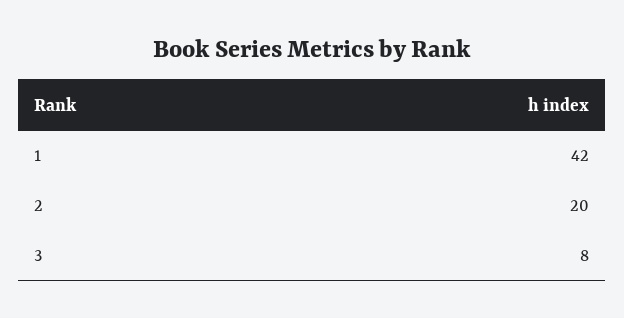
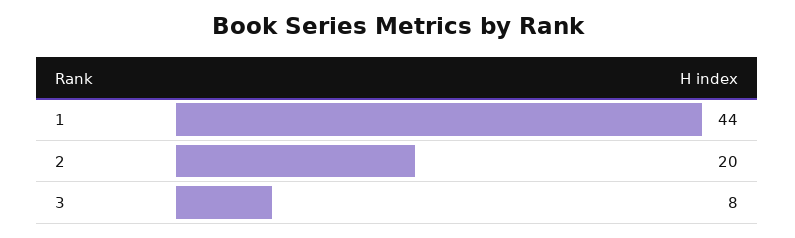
1: 42 -> 44

